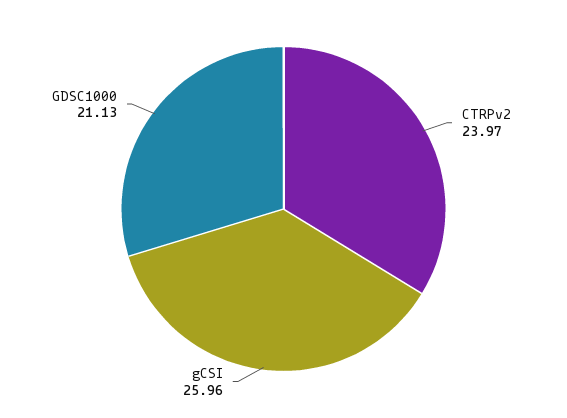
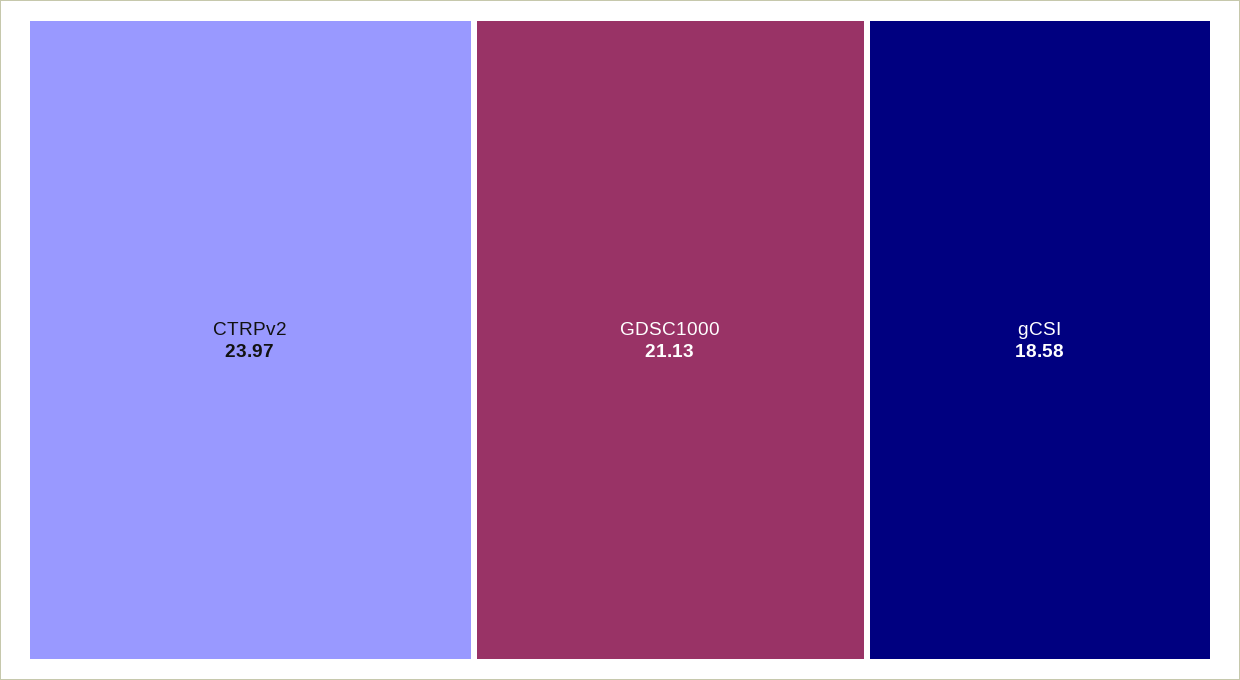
gCSI: 25.96 -> 18.58

